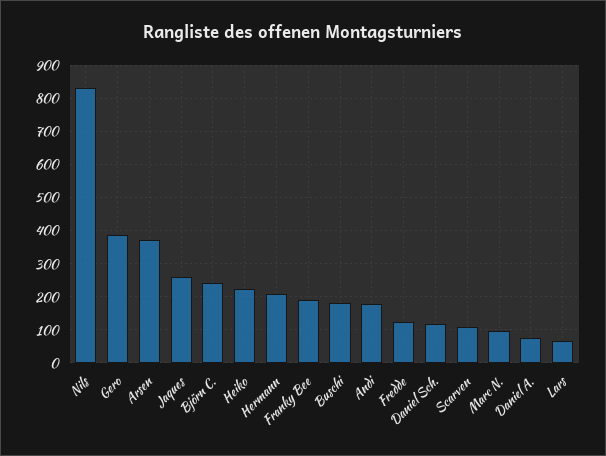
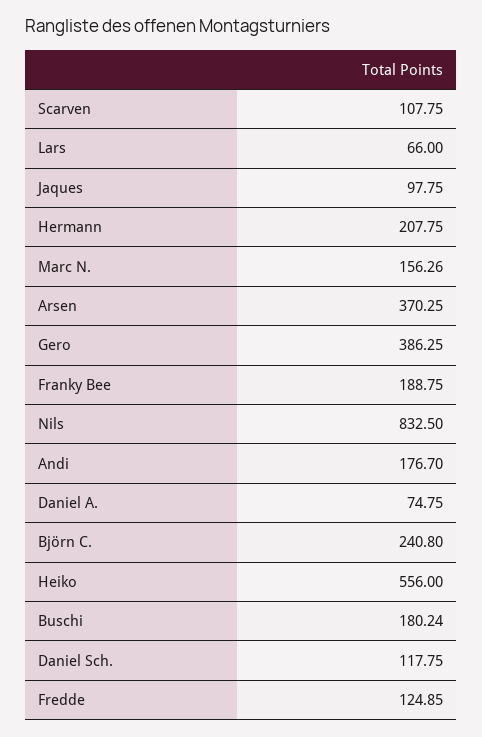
Jaques: 260 -> 97.75
Heiko: 220 -> 556
Marc N.: 100 -> 156.26

